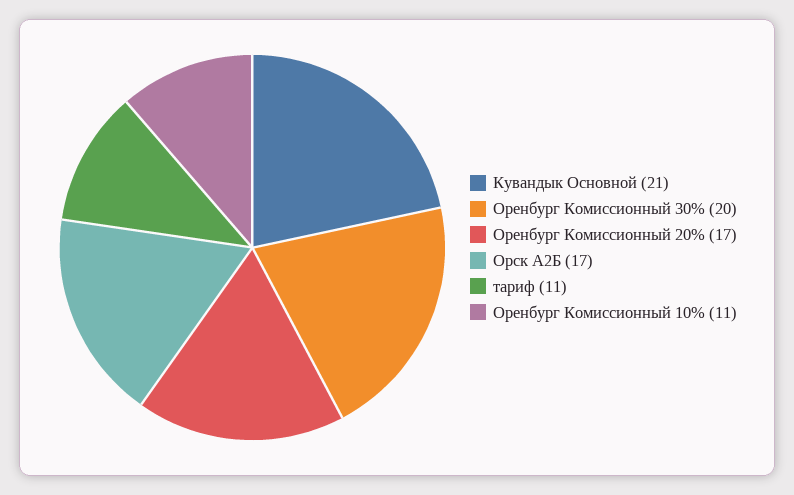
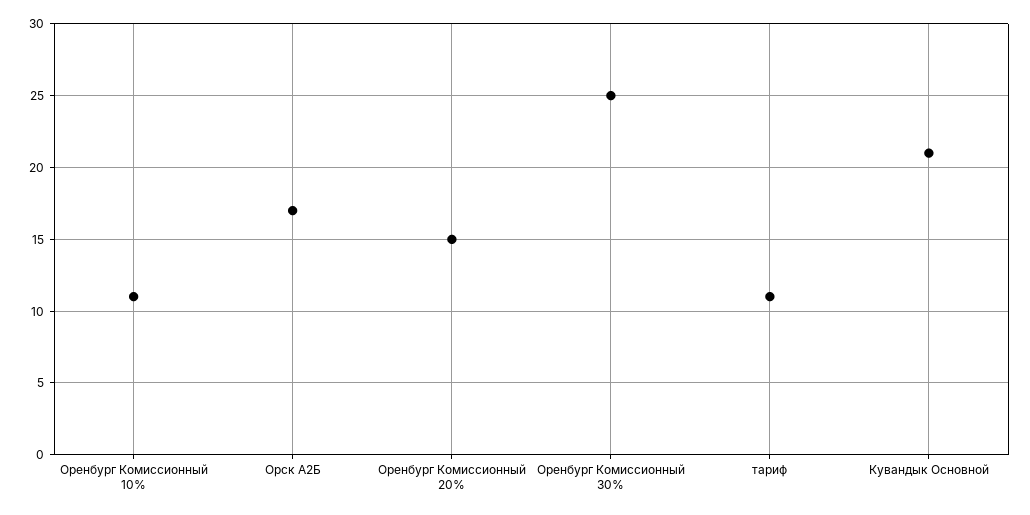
Оренбург Комиссионный 30%: 20 -> 25
Оренбург Комиссионный 20%: 17 -> 15

